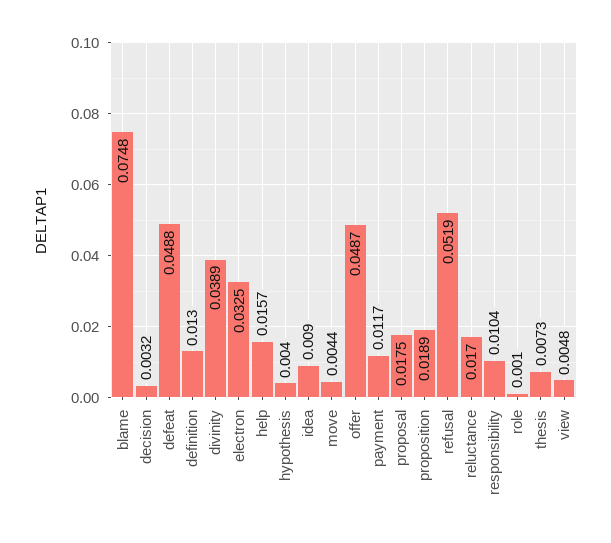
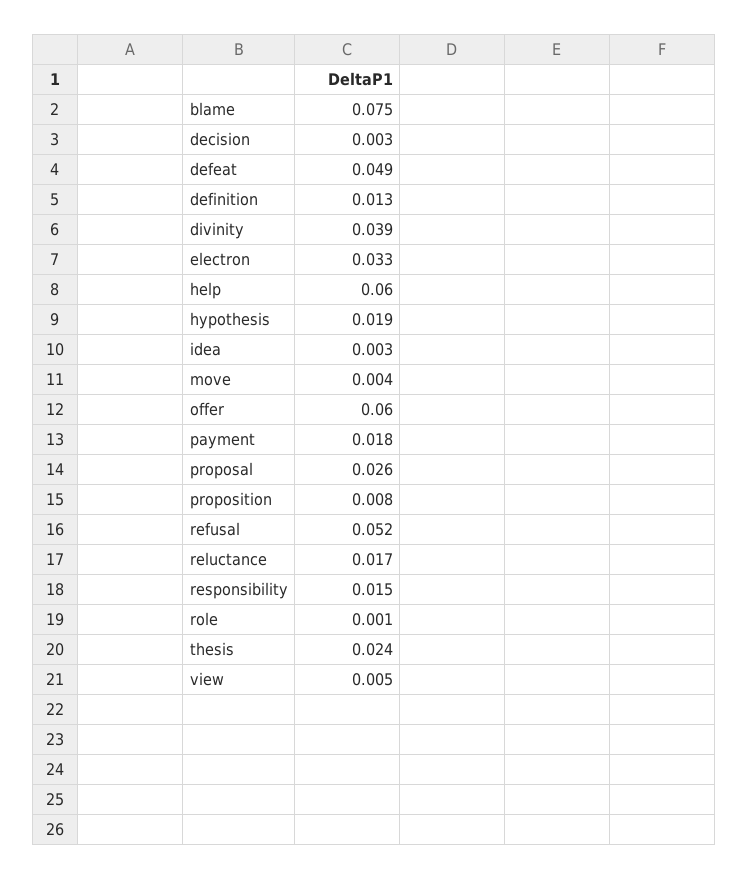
help: 0.0157 -> 0.06
hypothesis: 0.004 -> 0.019
idea: 0.009 -> 0.003
offer: 0.0487 -> 0.06
payment: 0.0117 -> 0.018
proposal: 0.0175 -> 0.026
proposition: 0.0189 -> 0.008
responsibility: 0.0104 -> 0.015
thesis: 0.0073 -> 0.024

